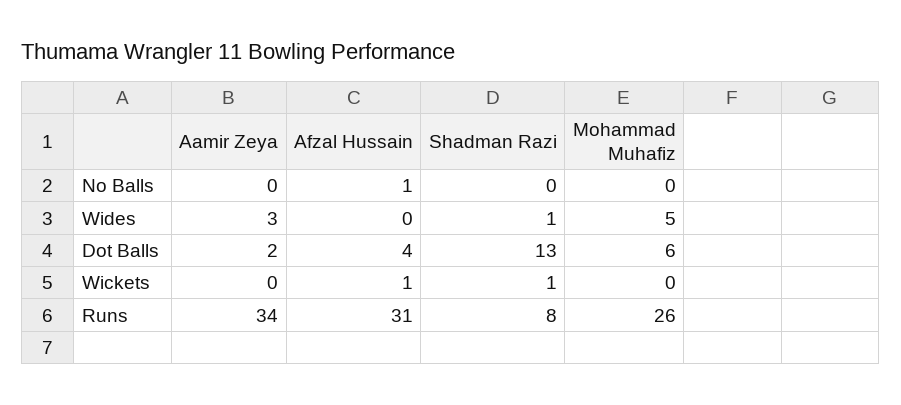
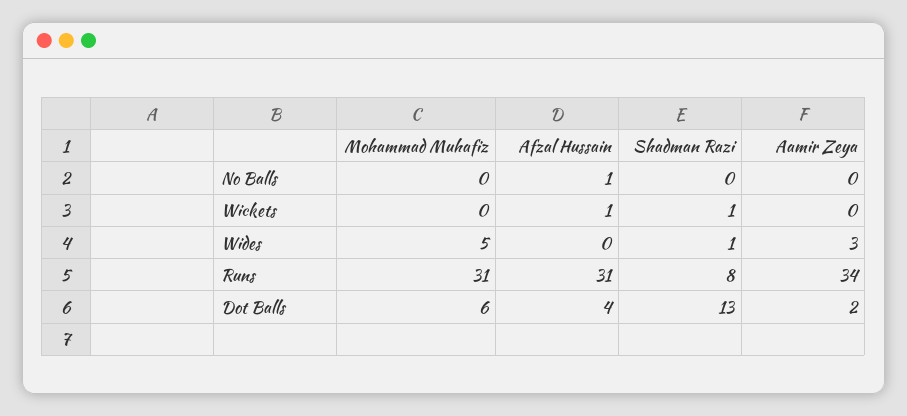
Mohammad Muhafiz, Runs: 26 -> 31

